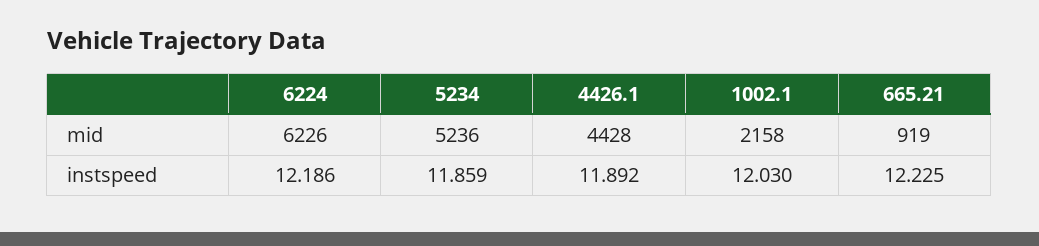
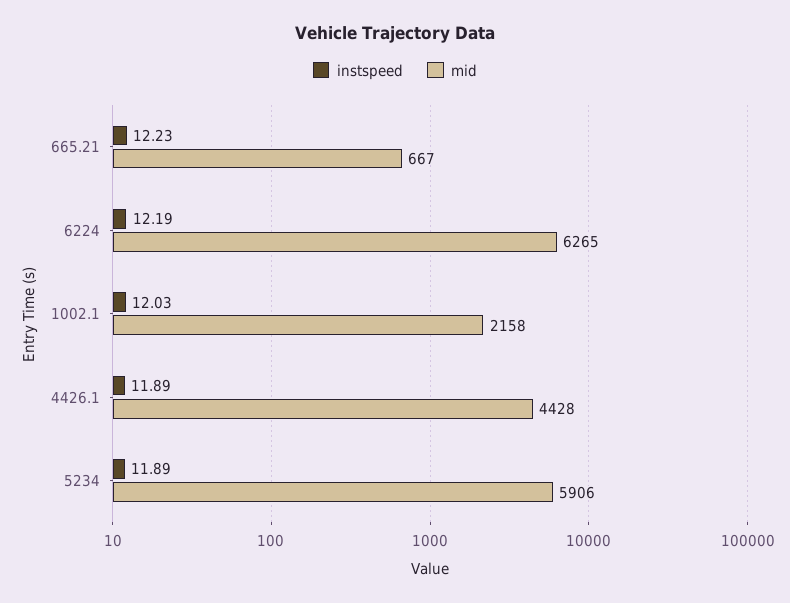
mid, 6224: 6226 -> 6265
mid, 5234: 5236 -> 5906
mid, 665.21: 919 -> 667
instspeed, 5234: 11.859 -> 11.89

